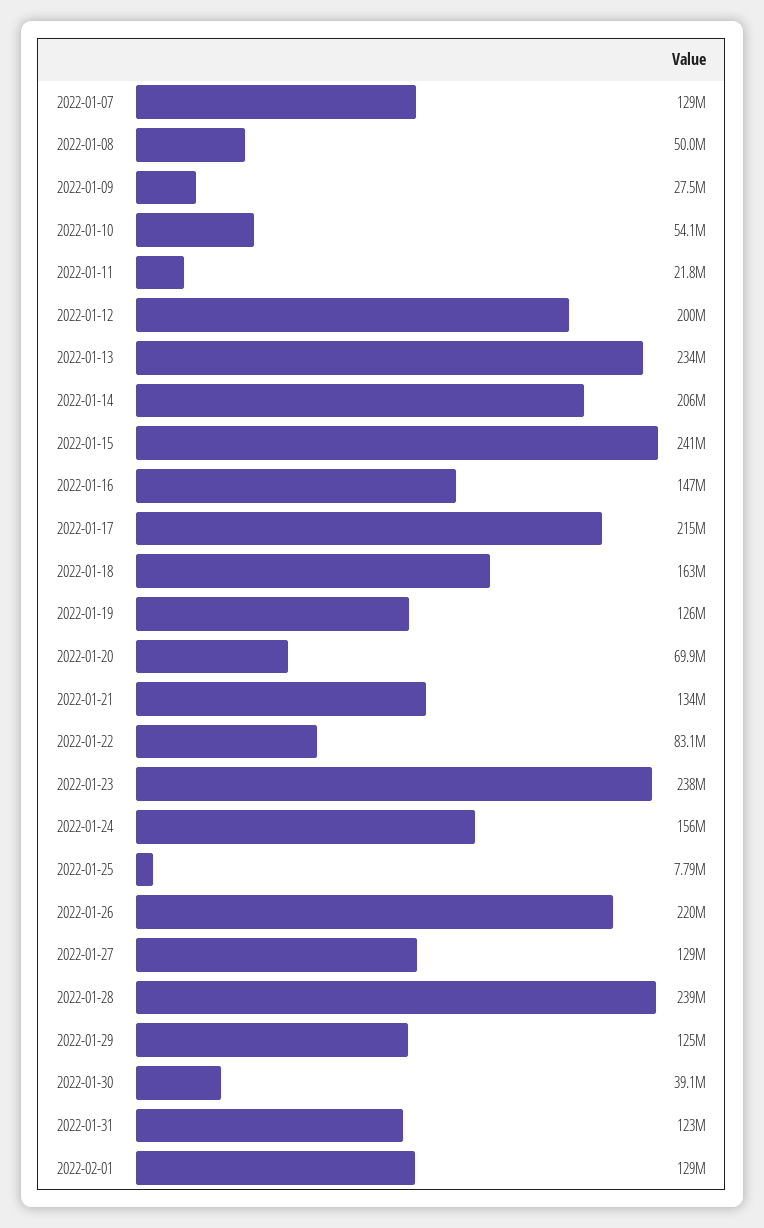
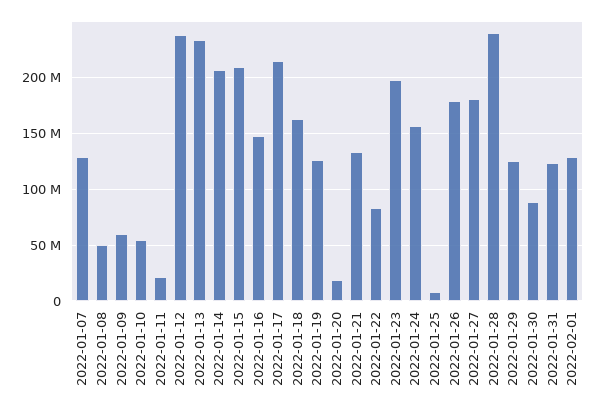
2022-01-09: 27500000 -> 60000000
2022-01-12: 200000000 -> 240000000
2022-01-15: 241000000 -> 210000000
2022-01-20: 69900000 -> 20000000
2022-01-23: 238000000 -> 200000000
2022-01-26: 220000000 -> 180000000
2022-01-27: 129000000 -> 180000000
2022-01-30: 39100000 -> 90000000

